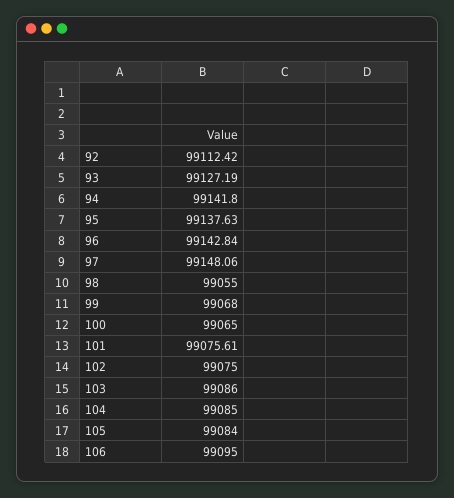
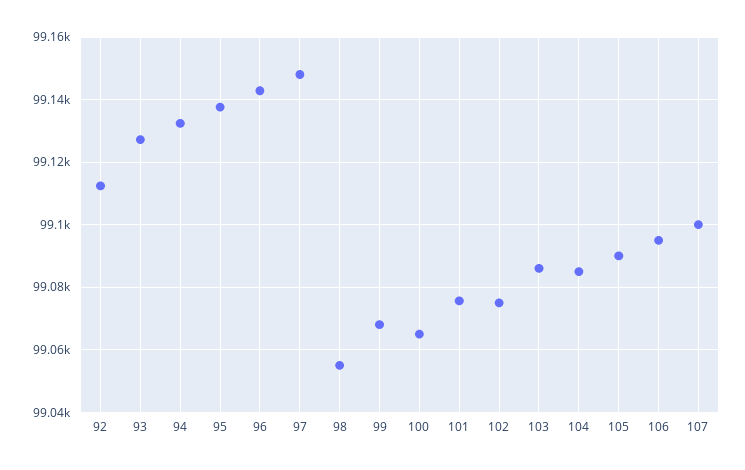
94: 99141.8 -> 99132
105: 99084 -> 99090
107: none -> 99100

